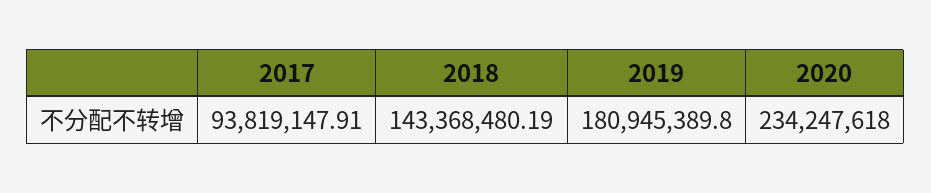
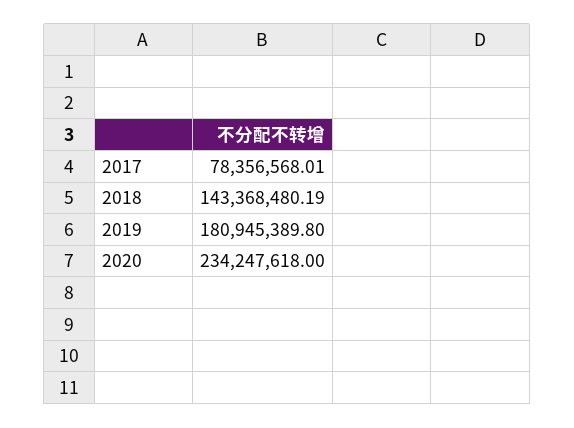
2017: 93819147.91 -> 78356568.01

